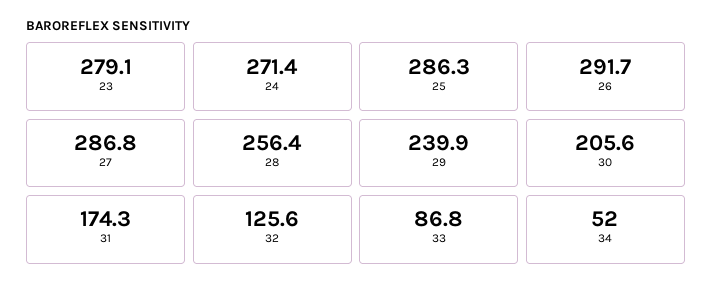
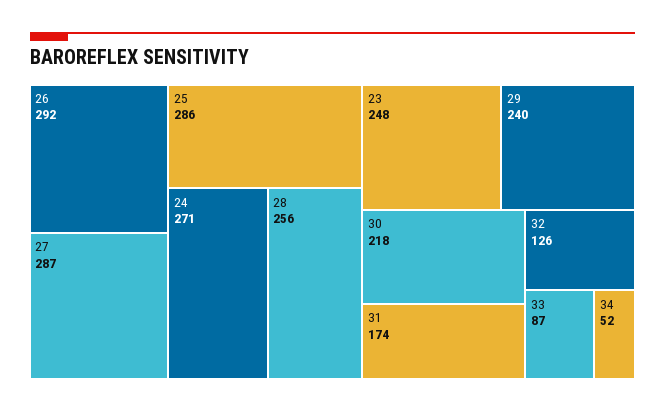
23: 279.1 -> 248
30: 205.6 -> 218

